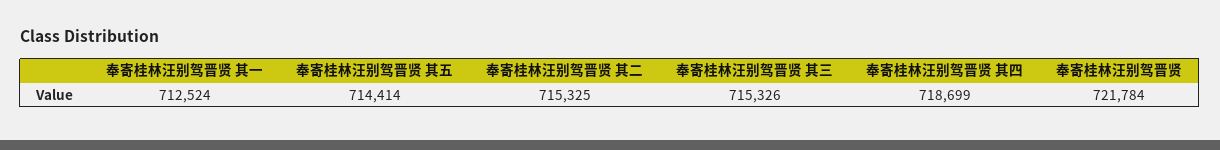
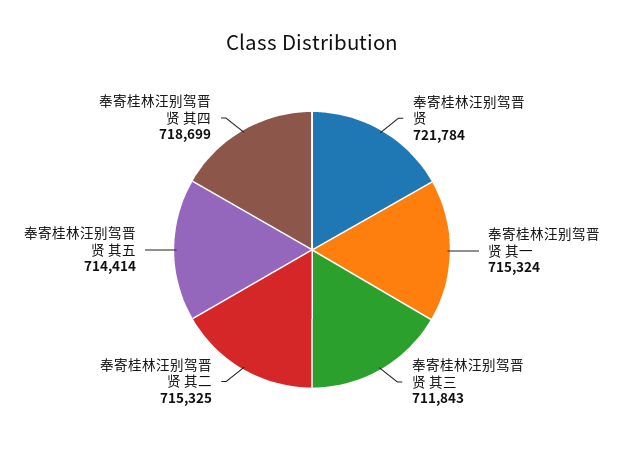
奉寄桂林汪别驾晋贤 其一: 712524 -> 715324
奉寄桂林汪别驾晋贤 其三: 715326 -> 711843

